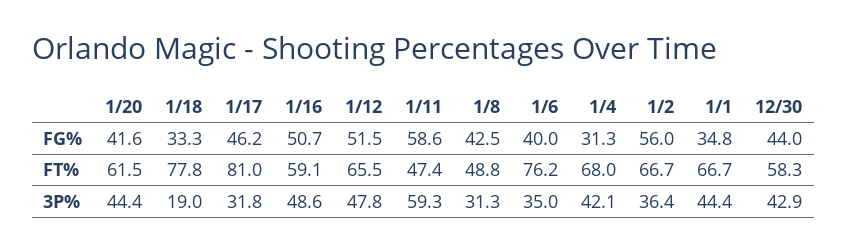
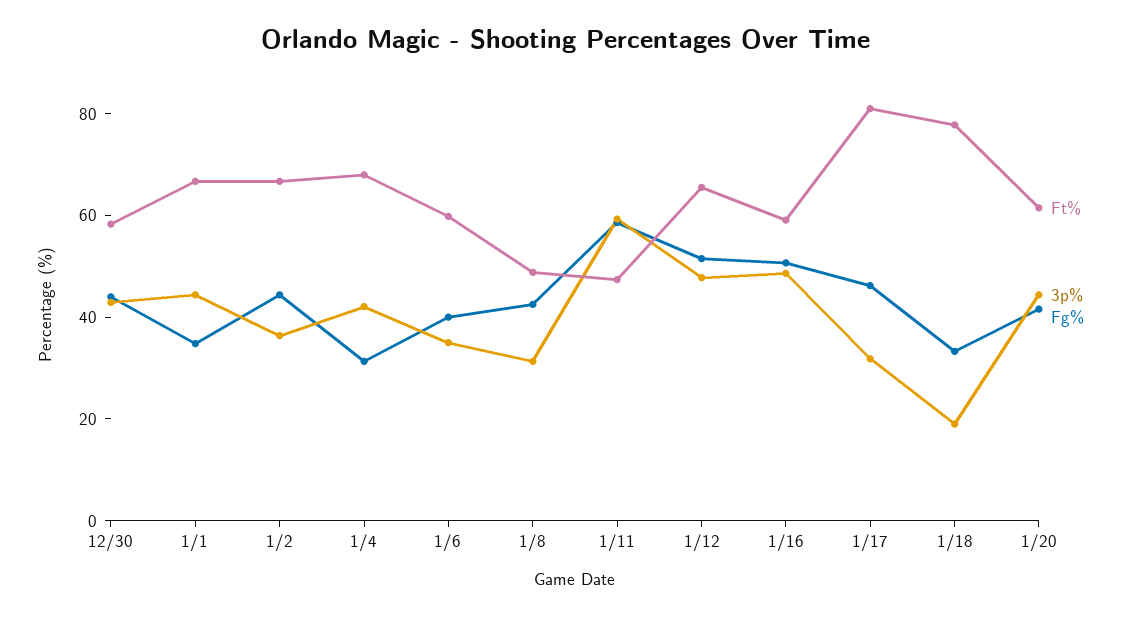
FG%, 1/2: 56 -> 45
FT%, 1/6: 76.2 -> 60

